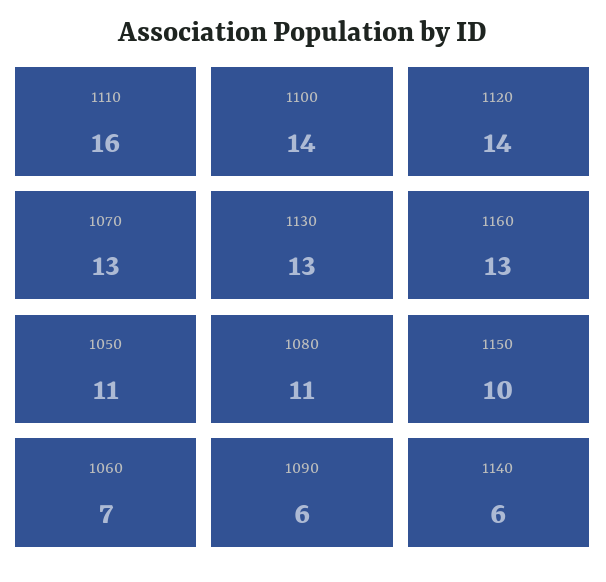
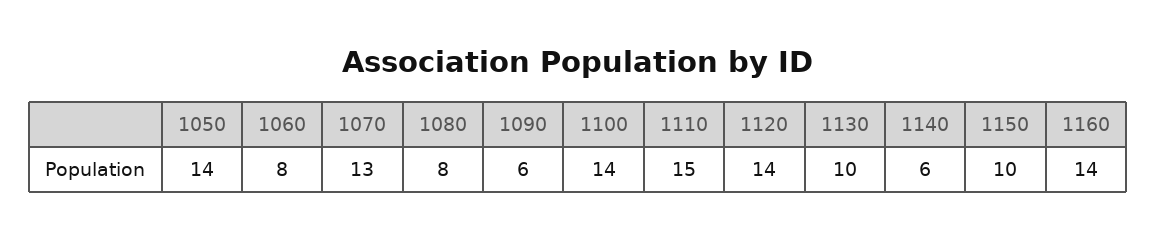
1110: 16 -> 15
1130: 13 -> 10
1160: 13 -> 14
1050: 11 -> 14
1080: 11 -> 8
1060: 7 -> 8

